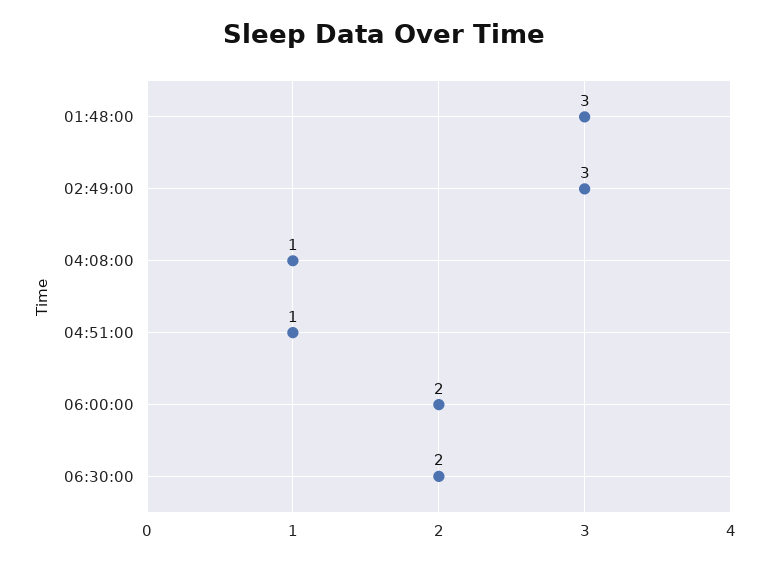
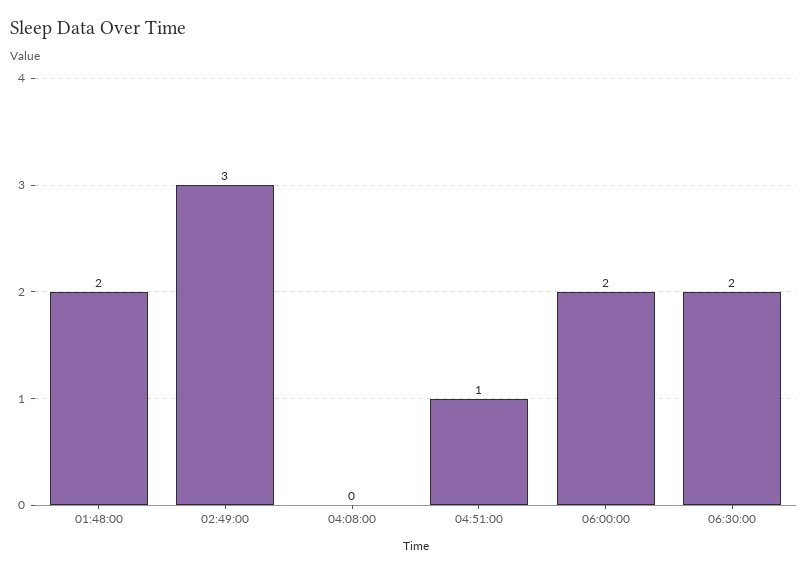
01:48:00: 3 -> 2
04:08:00: 1 -> 0

